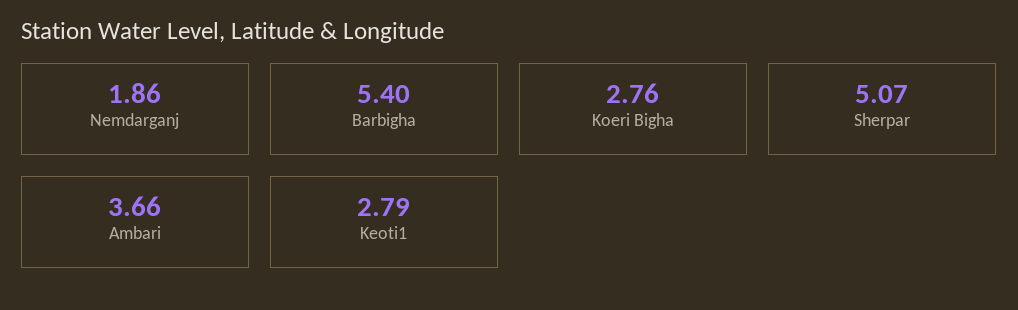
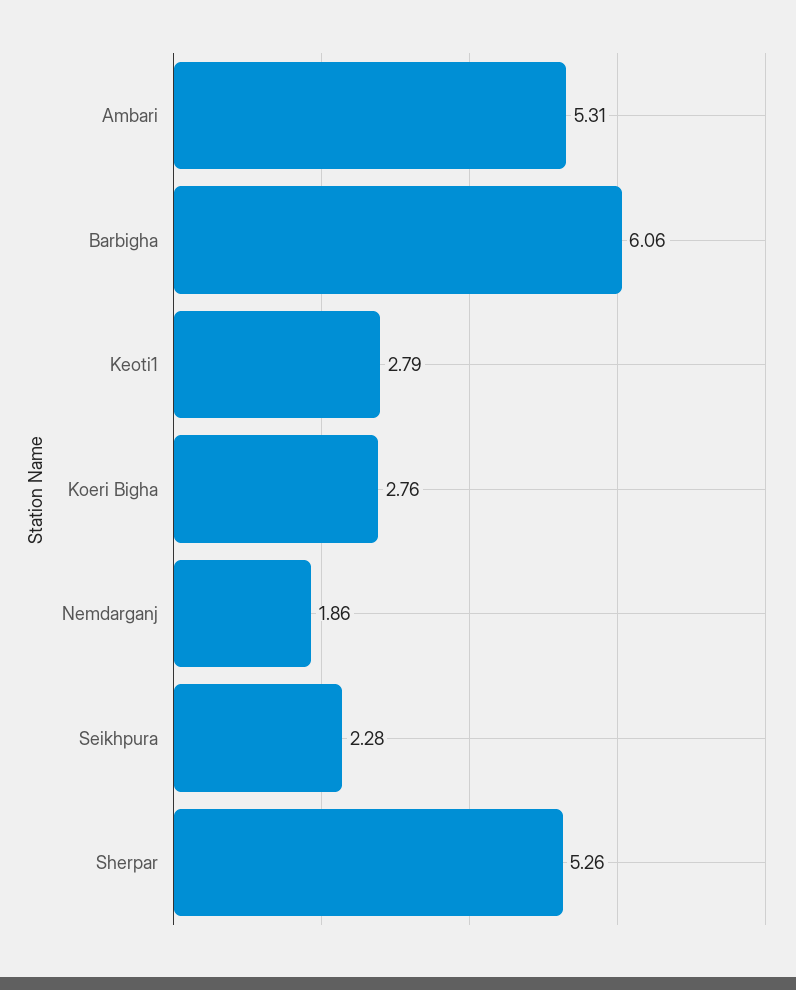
Barbigha: 5.4 -> 6.06
Sherpar: 5.07 -> 5.26
Ambari: 3.66 -> 5.31
Seikhpura: none -> 2.28

